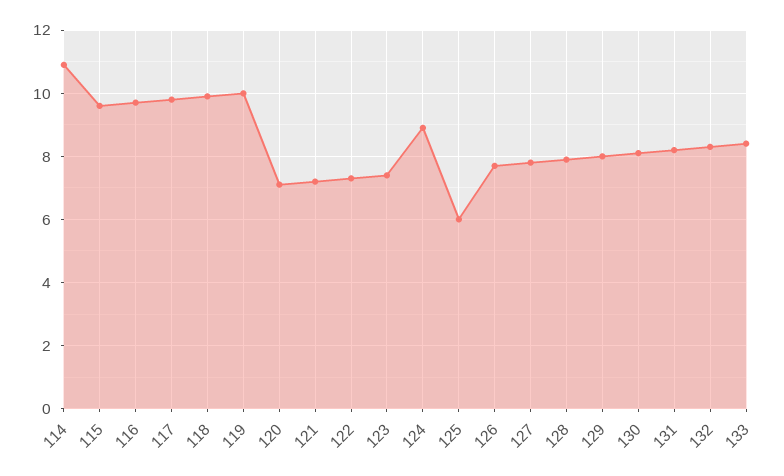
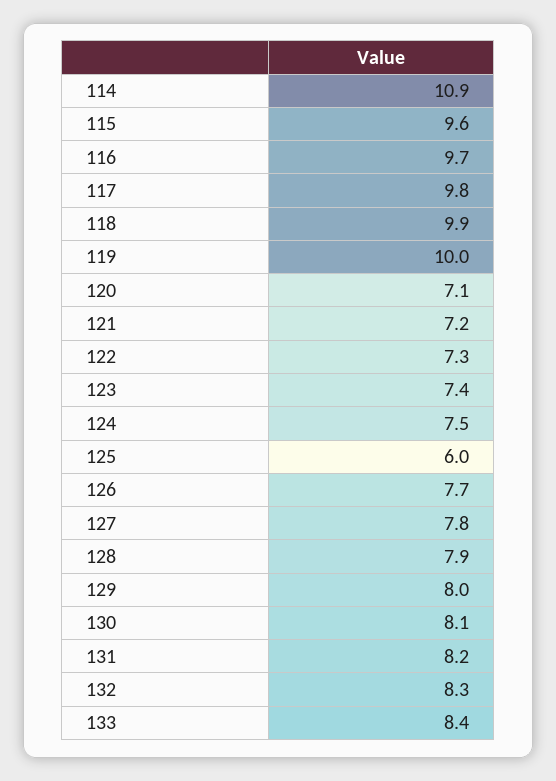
124: 9 -> 7.5

